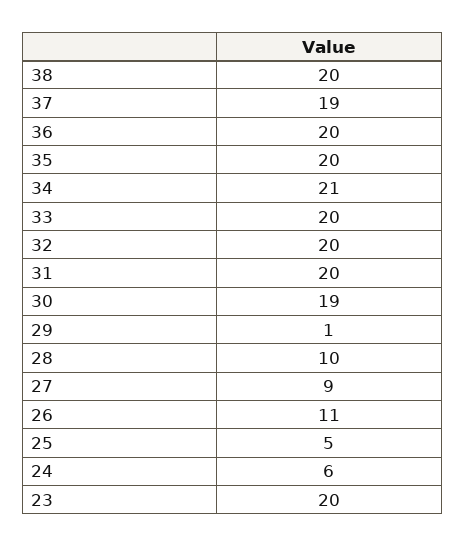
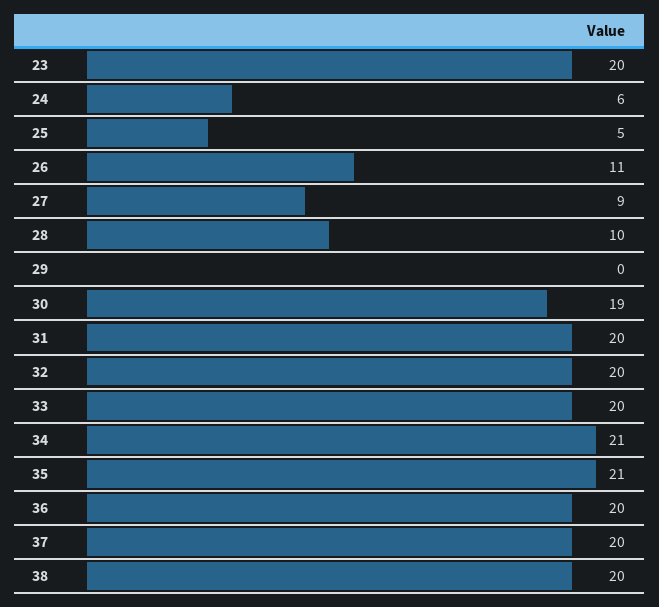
37: 19 -> 20
35: 20 -> 21
29: 1 -> 0

